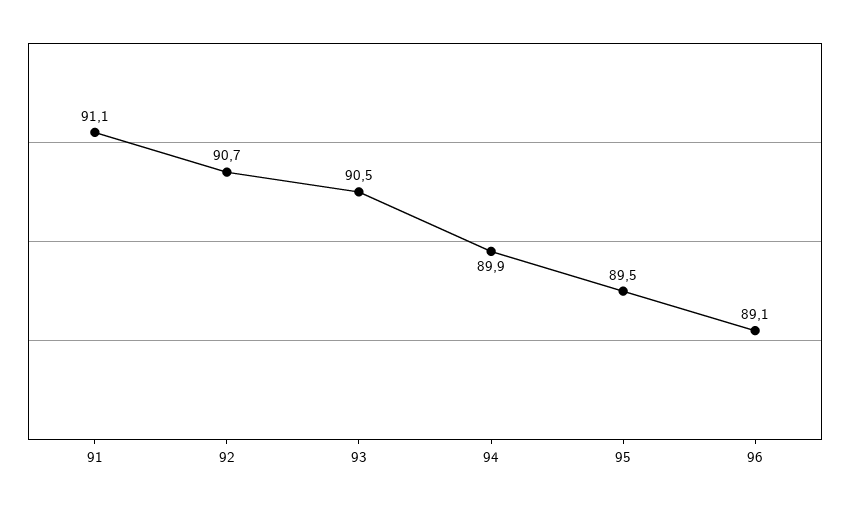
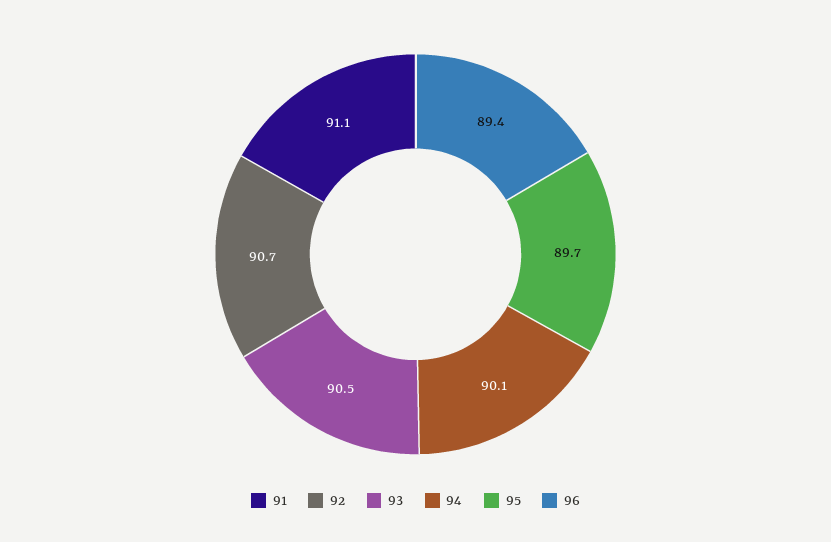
94: 89.9 -> 90.1
95: 89.5 -> 89.7
96: 89.1 -> 89.4

